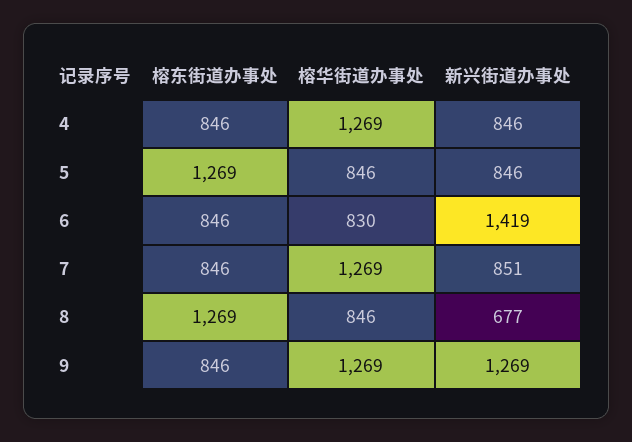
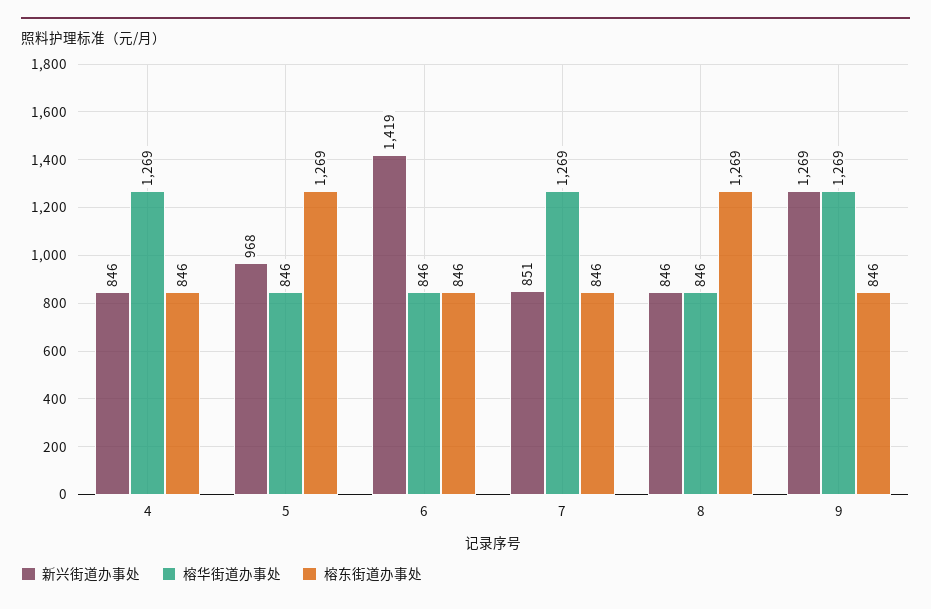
新兴街道办事处, 5: 846 -> 968
榕华街道办事处, 6: 830 -> 846
新兴街道办事处, 8: 677 -> 846

